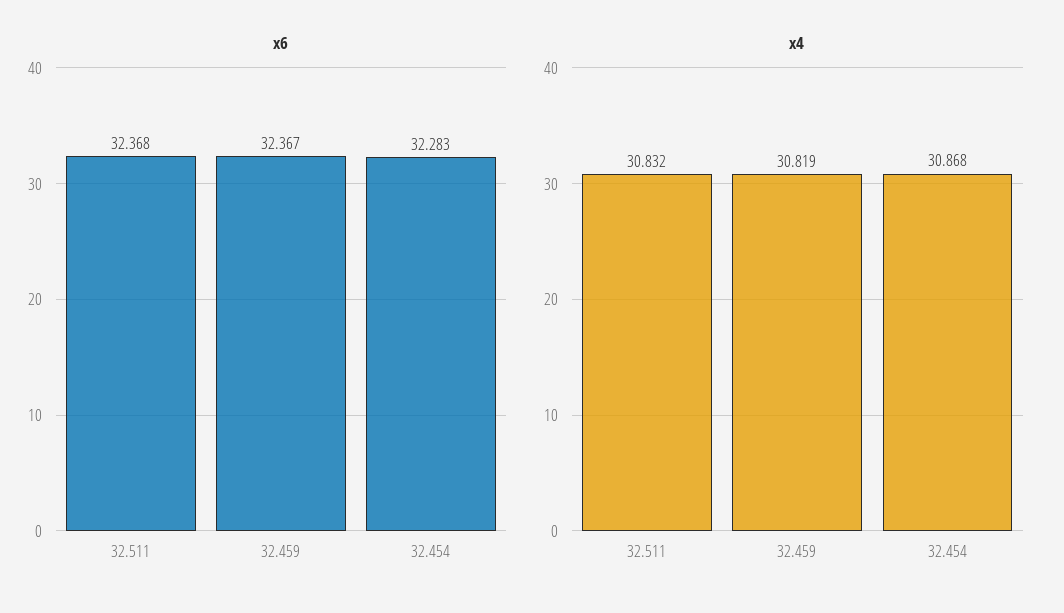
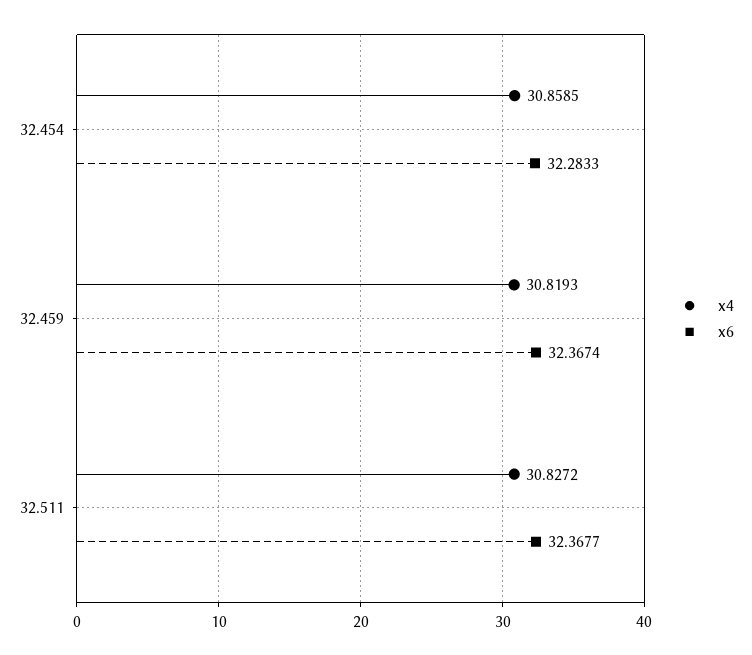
x4, 32.511: 30.832 -> 30.8272
x4, 32.454: 30.868 -> 30.8585

